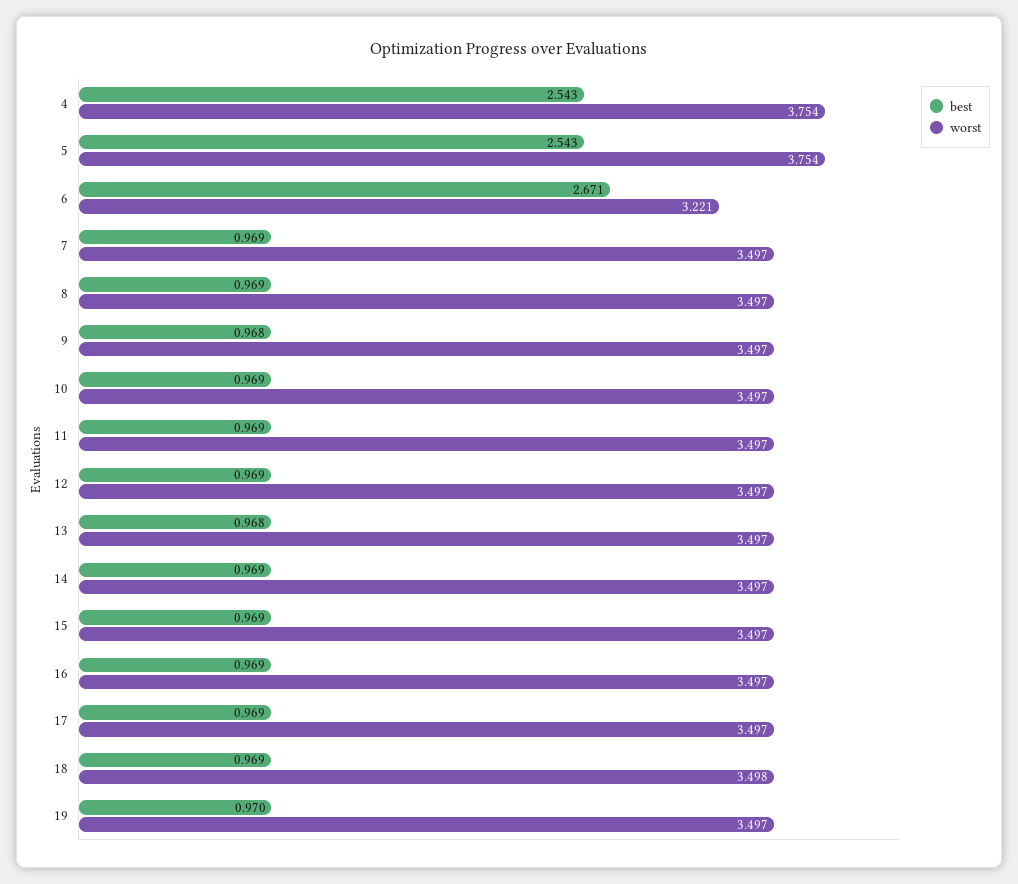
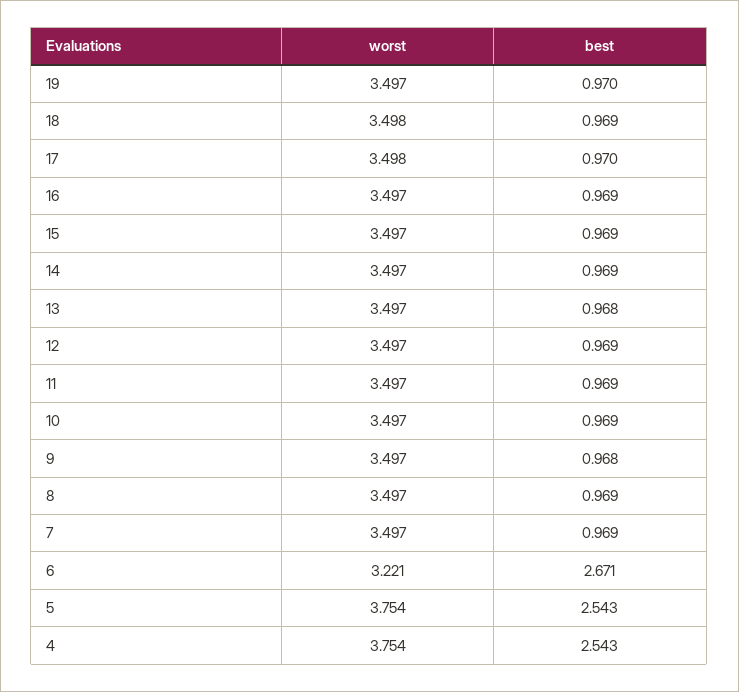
best, 17: 0.969 -> 0.97
worst, 17: 3.497 -> 3.498

